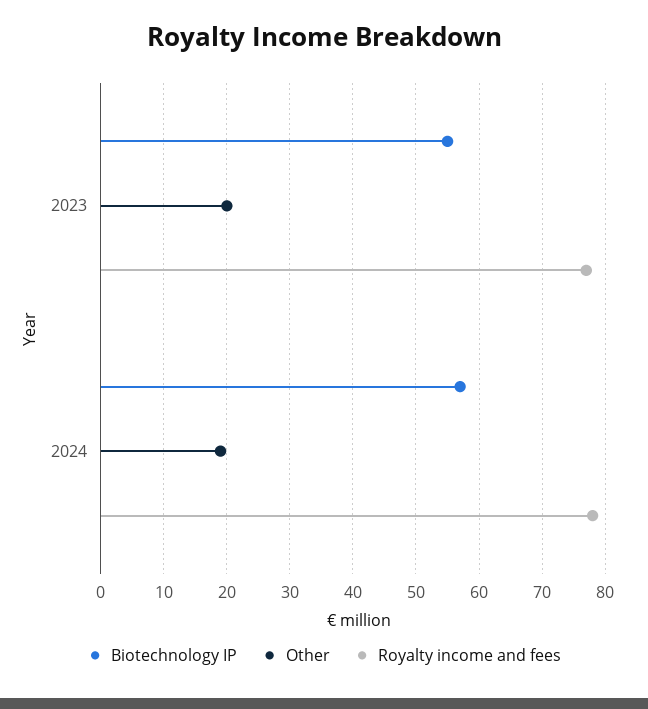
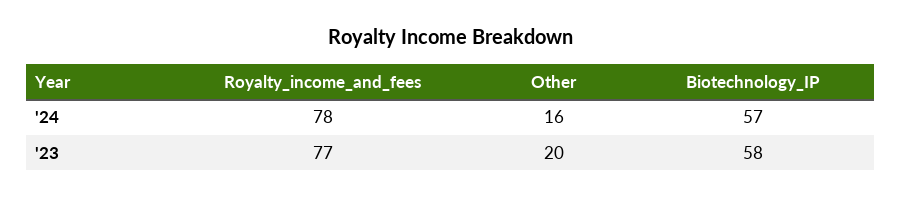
Biotechnology IP, 2023: 55 -> 58
Other, 2024: 19 -> 16

